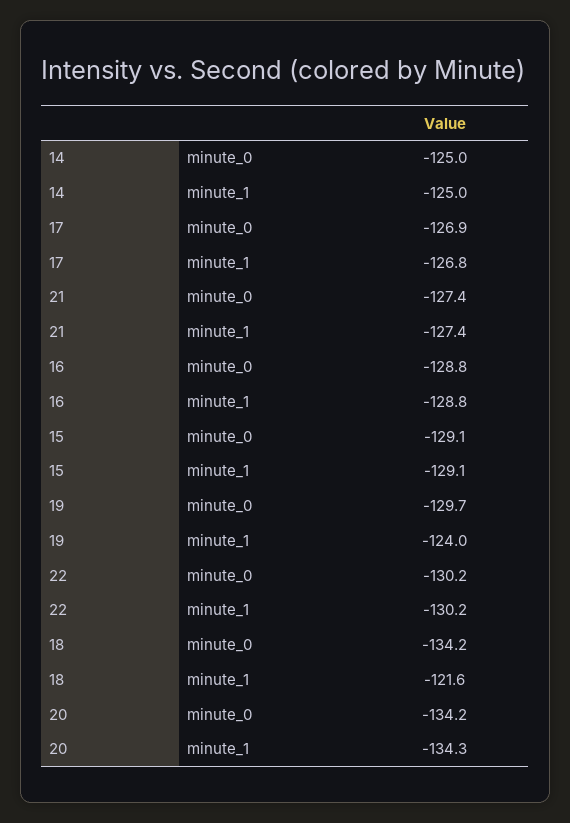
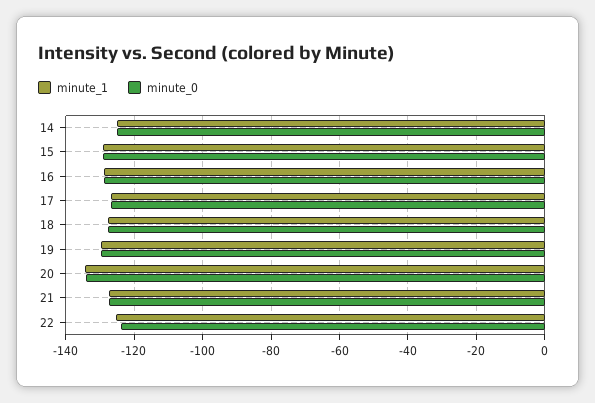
minute_1, 19: -124 -> -130
minute_0, 22: -130.2 -> -124
minute_1, 22: -130.2 -> -126
minute_0, 18: -134.2 -> -128
minute_1, 18: -121.6 -> -128

